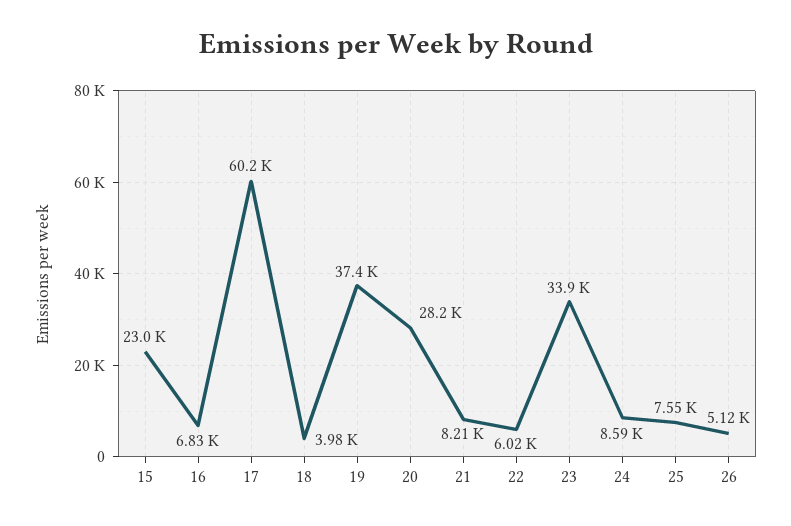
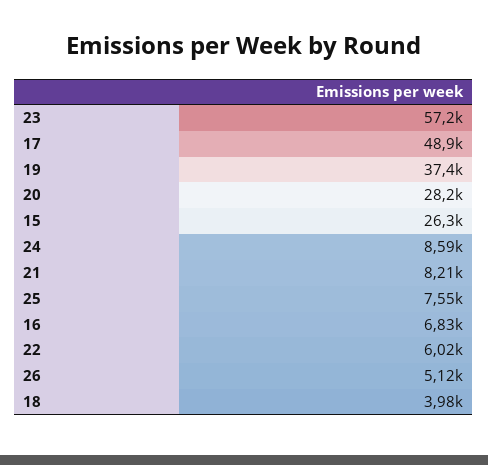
15: 23000 -> 26300
17: 60200 -> 48900
23: 33900 -> 57200

